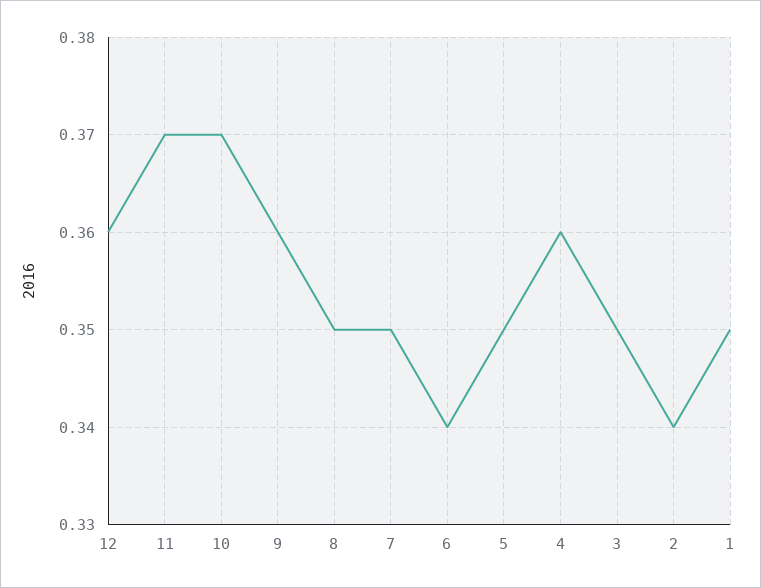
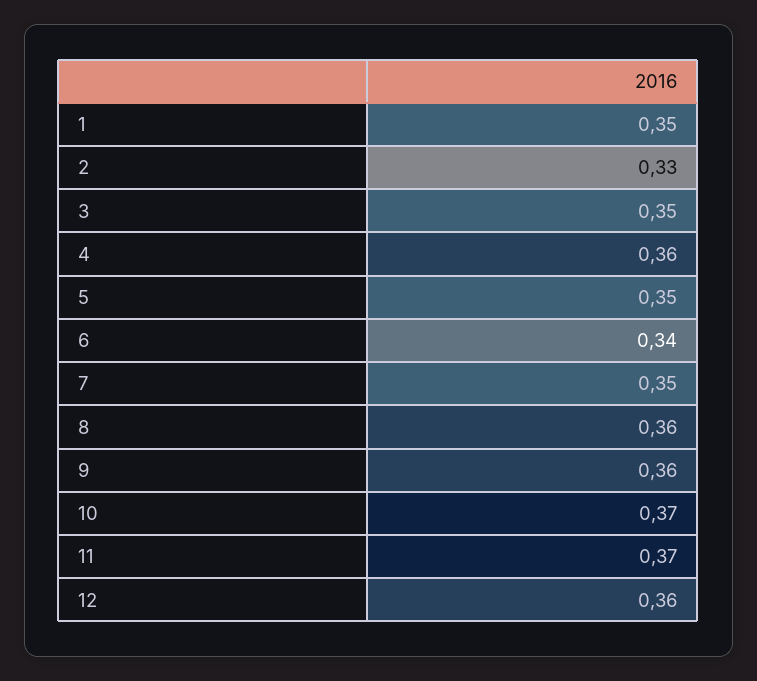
8: 0.35 -> 0.36
2: 0.34 -> 0.33

